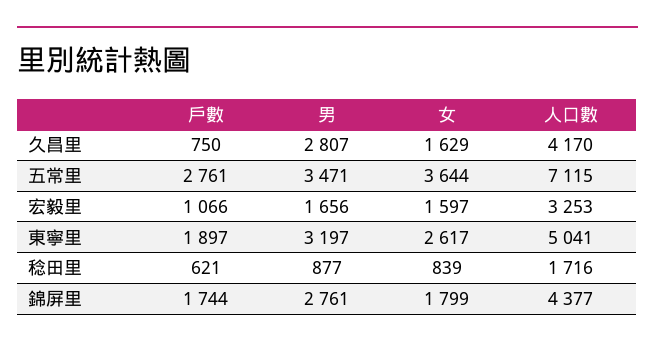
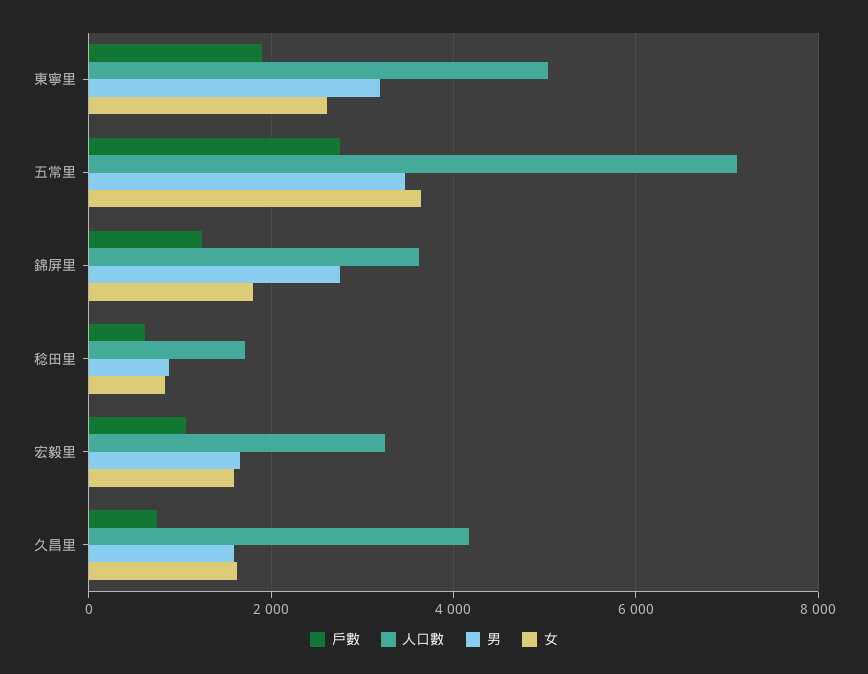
男, 久昌里: 2807 -> 1600
戶數, 錦屏里: 1744 -> 1200
人口數, 錦屏里: 4377 -> 3600

